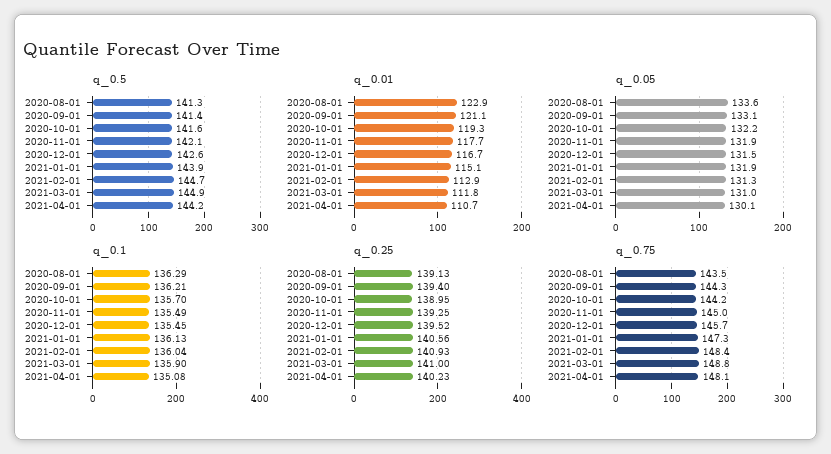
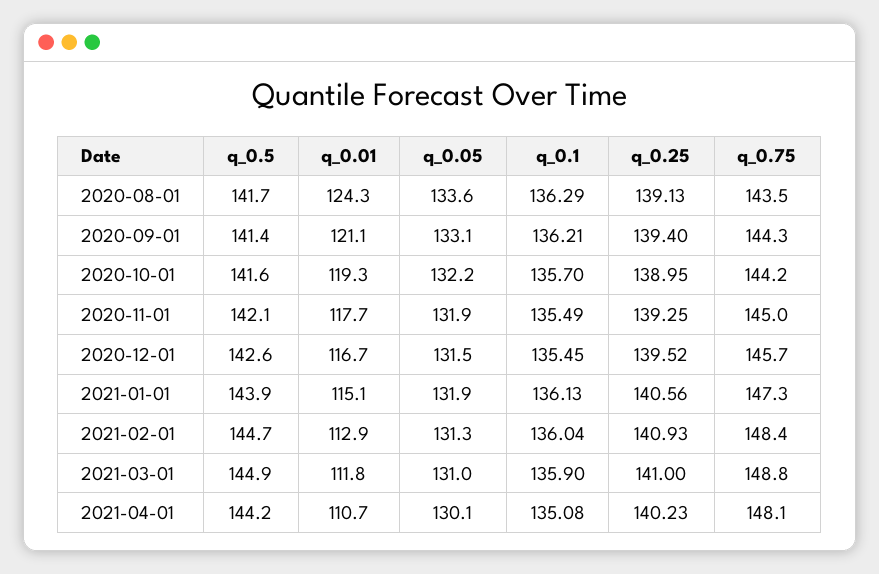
q_0.5, 2020-08-01: 141.3 -> 141.7
q_0.01, 2020-08-01: 122.9 -> 124.3

